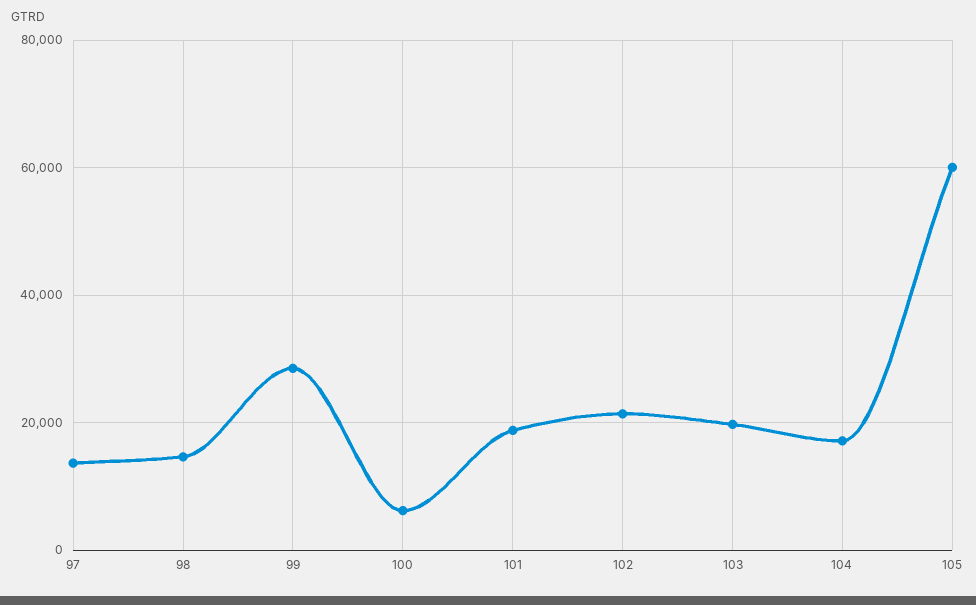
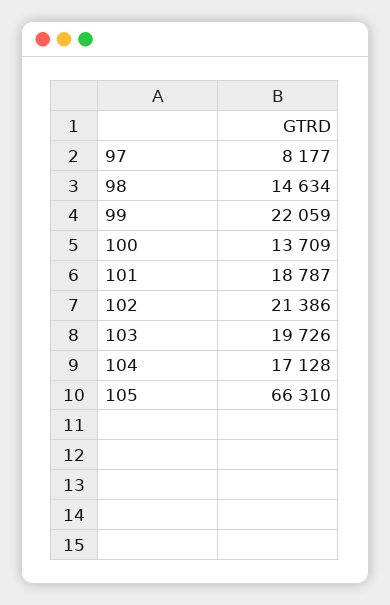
97: 14000 -> 8177
99: 28000 -> 22059
100: 6000 -> 13709
105: 60000 -> 66310

